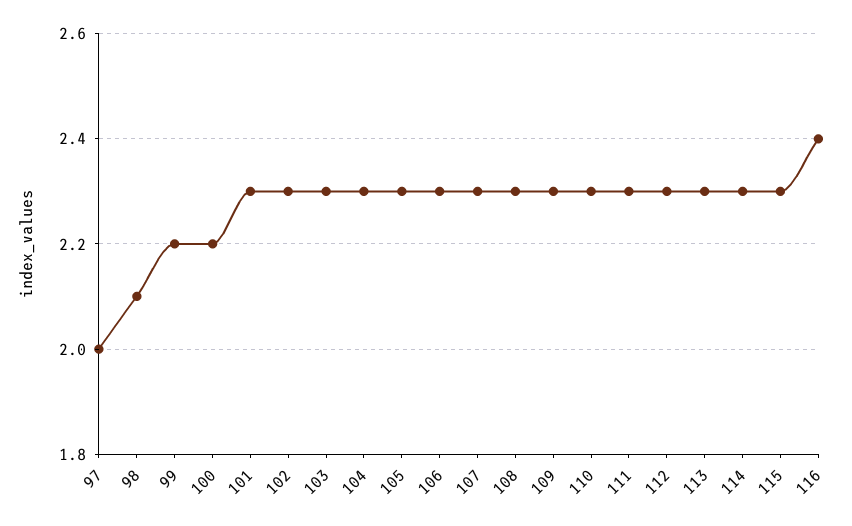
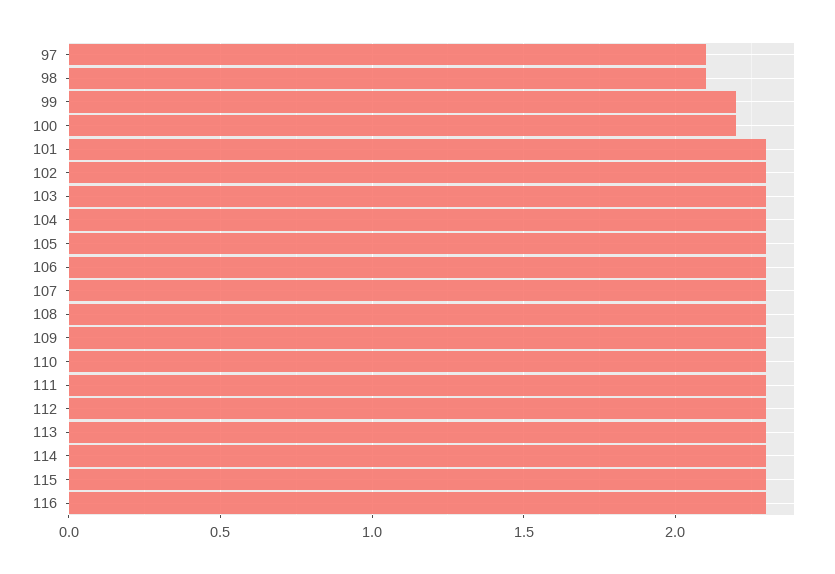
97: 2 -> 2.1
116: 2.4 -> 2.3

